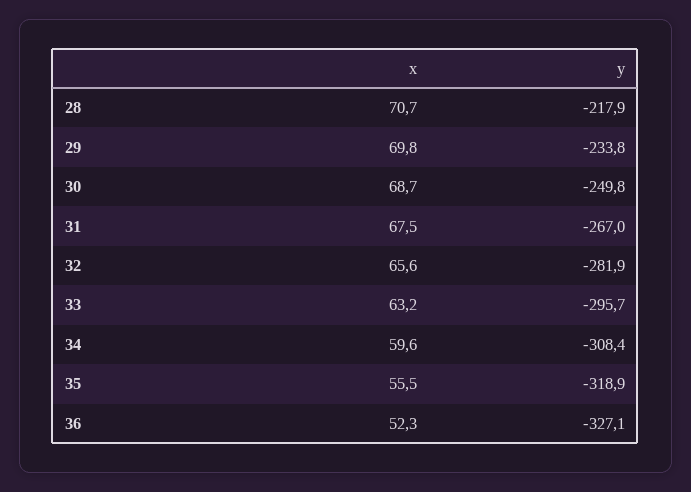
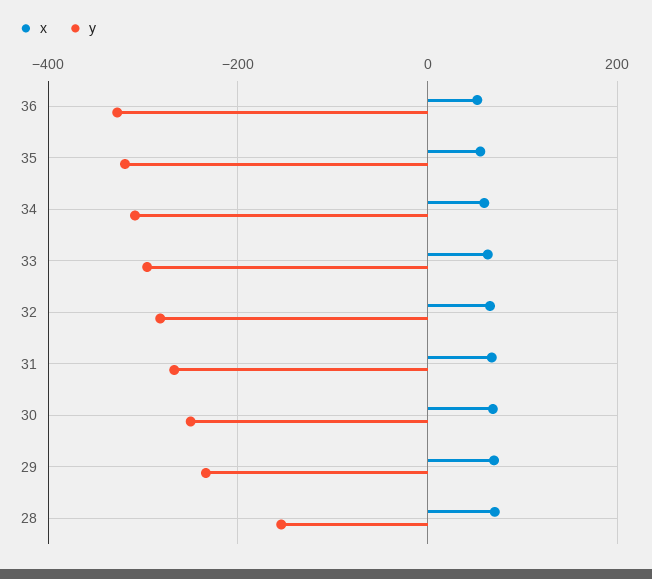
y, 28: -217.9 -> -160

